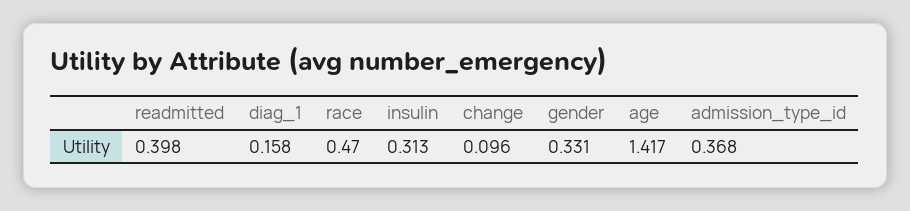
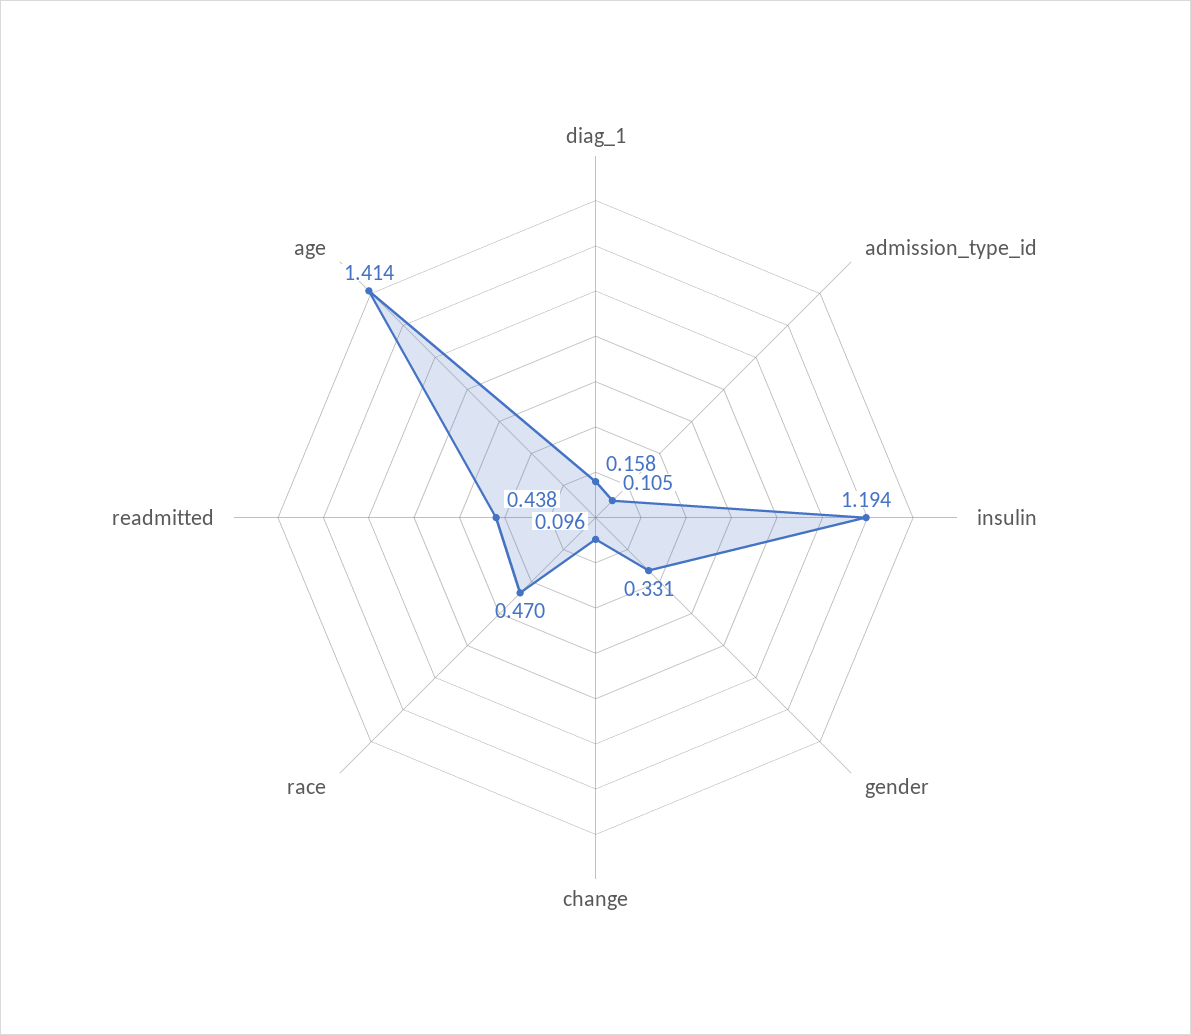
readmitted: 0.398 -> 0.438
insulin: 0.313 -> 1.194
age: 1.417 -> 1.414
admission_type_id: 0.368 -> 0.105

